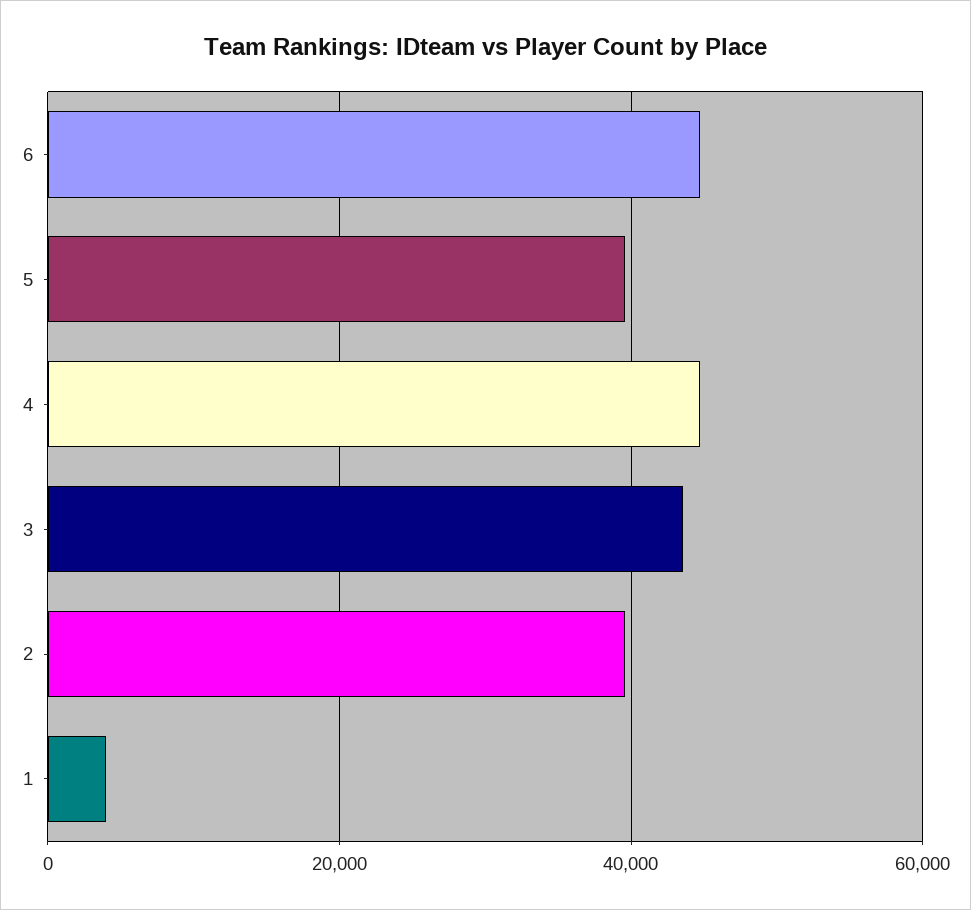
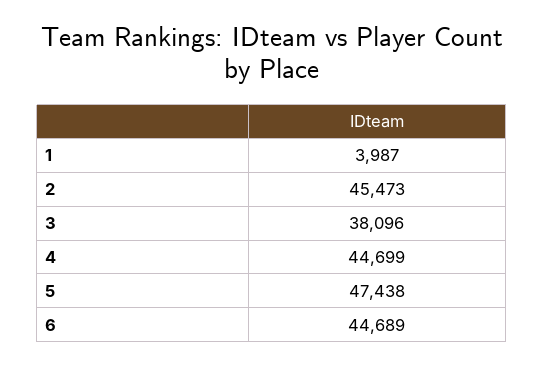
5: 40000 -> 47438
3: 44000 -> 38096
2: 40000 -> 45473

